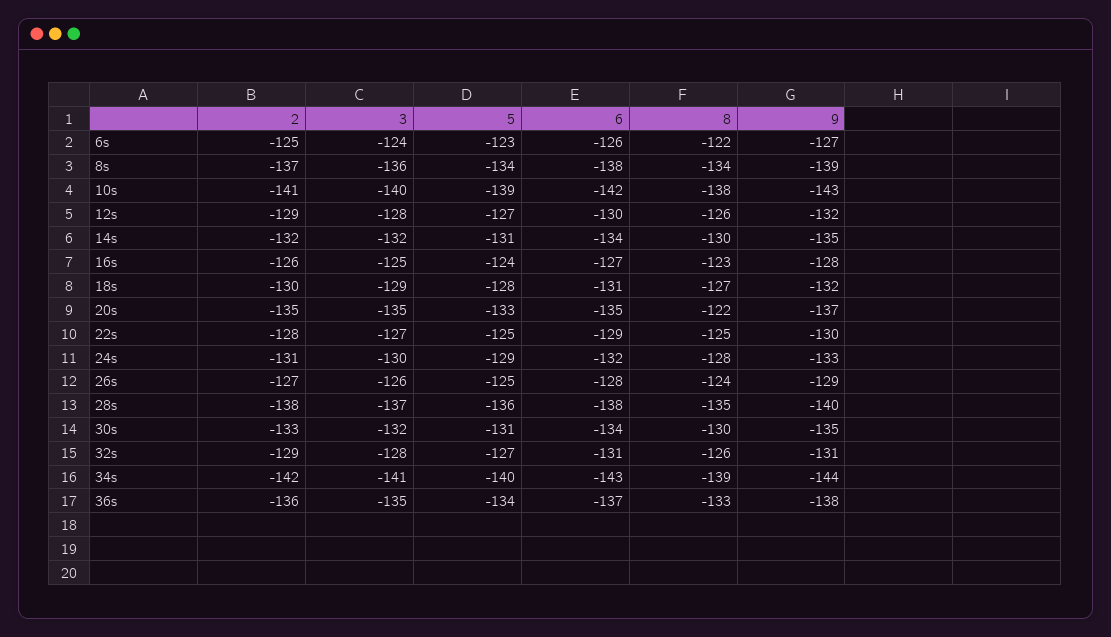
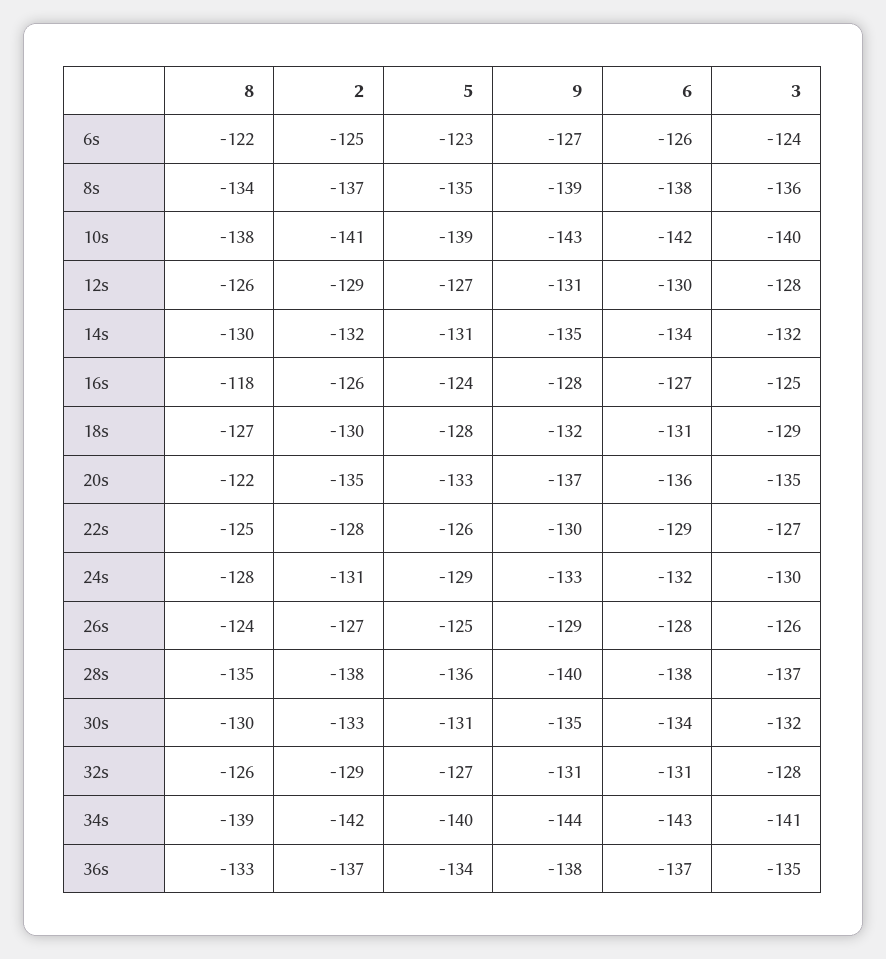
5, 8s: -134 -> -135
9, 12s: -132 -> -131
8, 16s: -123 -> -118
6, 20s: -135 -> -136
5, 22s: -125 -> -126
2, 36s: -136 -> -137

